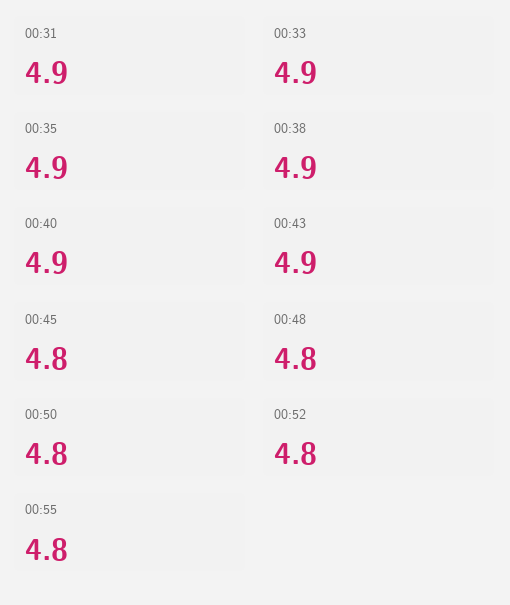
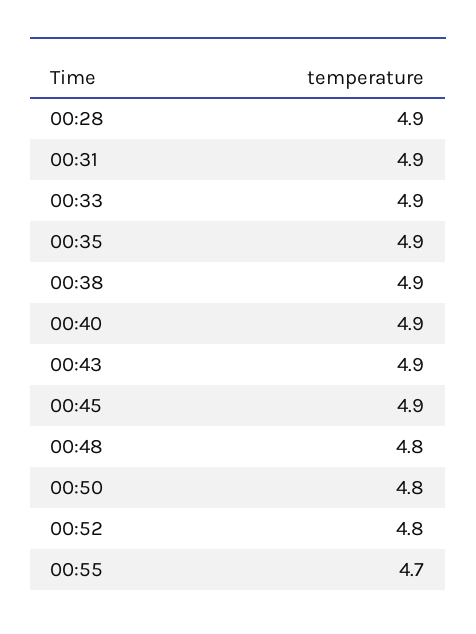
00:45: 4.8 -> 4.9
00:55: 4.8 -> 4.7
00:28: none -> 4.9

